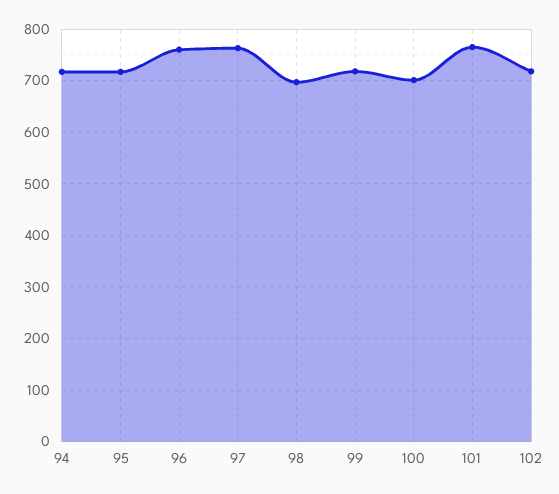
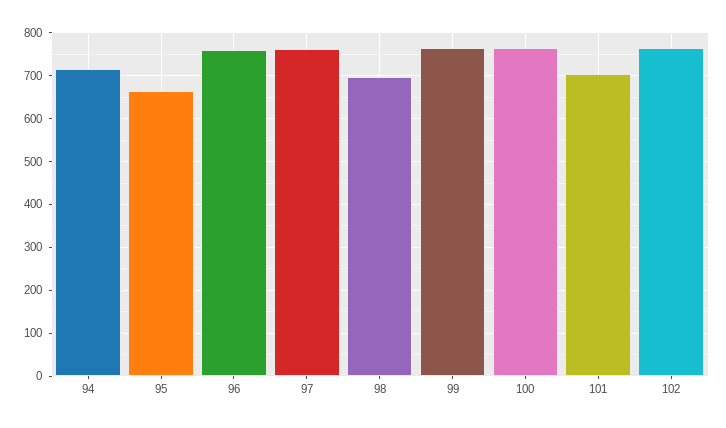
95: 720 -> 660
99: 720 -> 760
100: 700 -> 760
101: 760 -> 700
102: 720 -> 760

